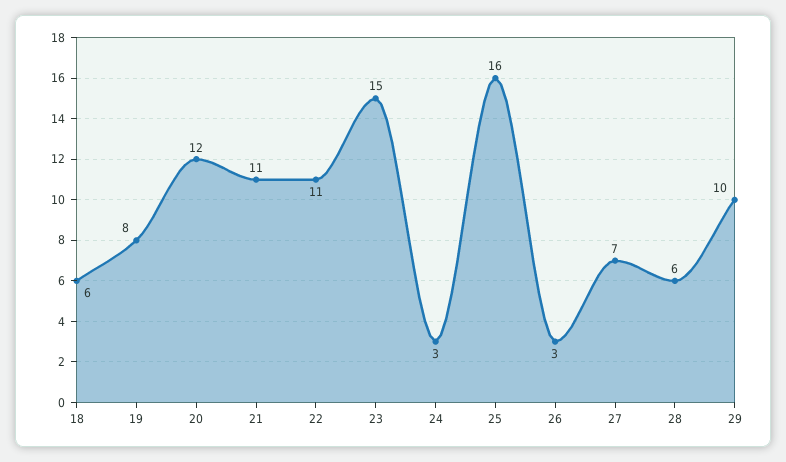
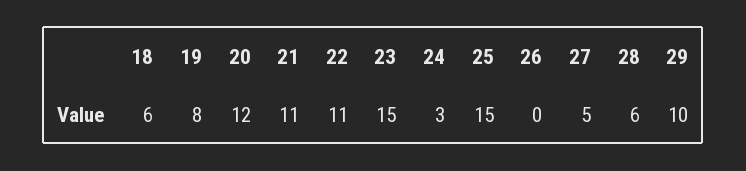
25: 16 -> 15
26: 3 -> 0
27: 7 -> 5

